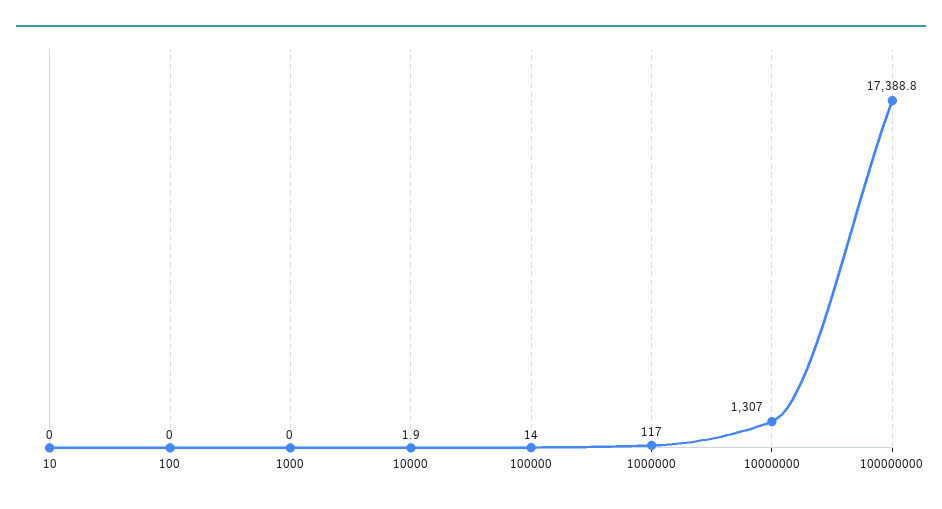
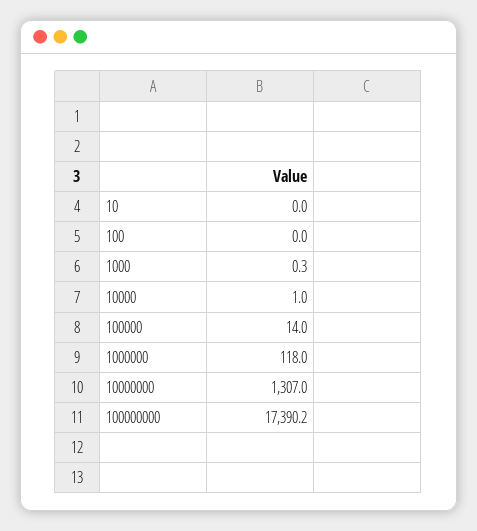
1000: 0 -> 0.3
10000: 1.9 -> 1
1000000: 117 -> 118
100000000: 17388.8 -> 17390.2

